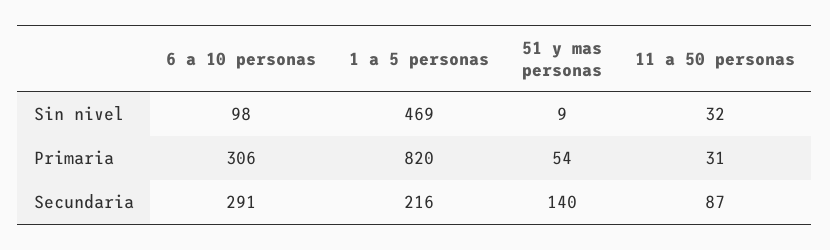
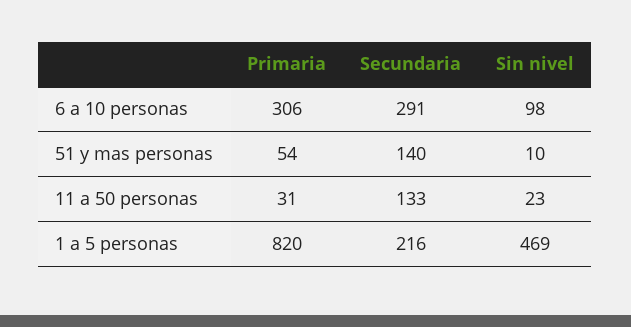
51 y mas personas, Sin nivel: 9 -> 10
11 a 50 personas, Sin nivel: 32 -> 23
11 a 50 personas, Secundaria: 87 -> 133

